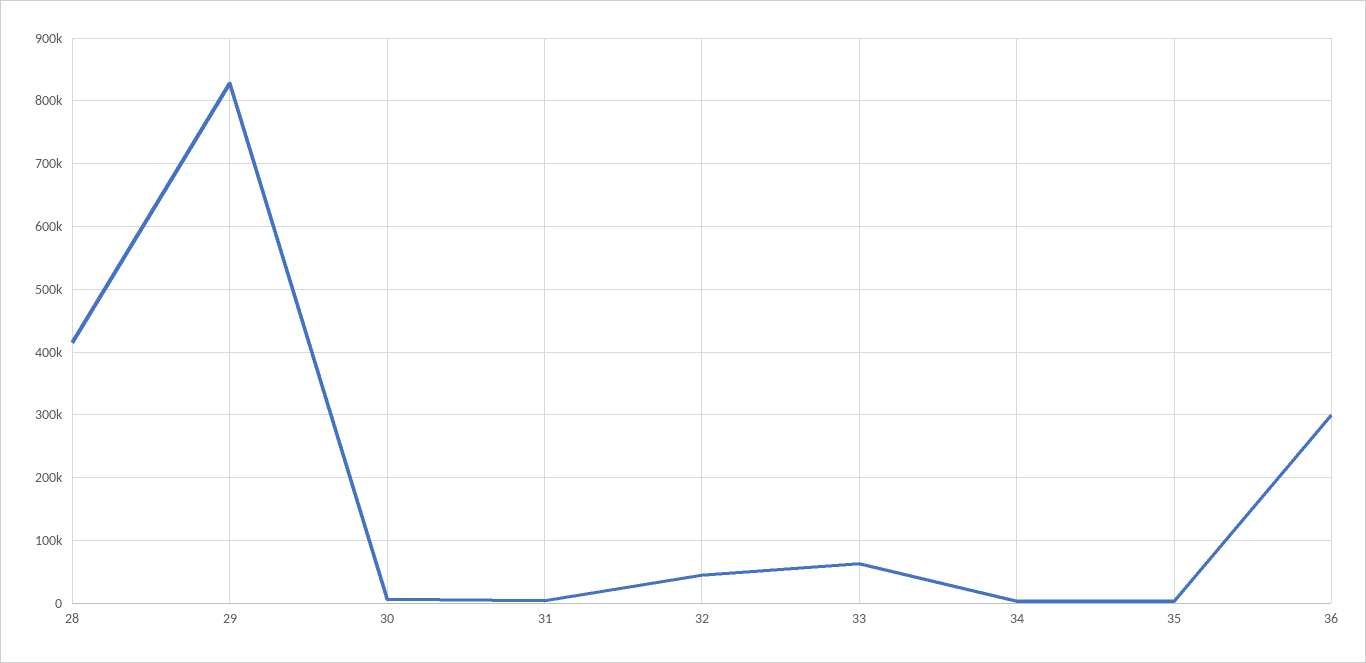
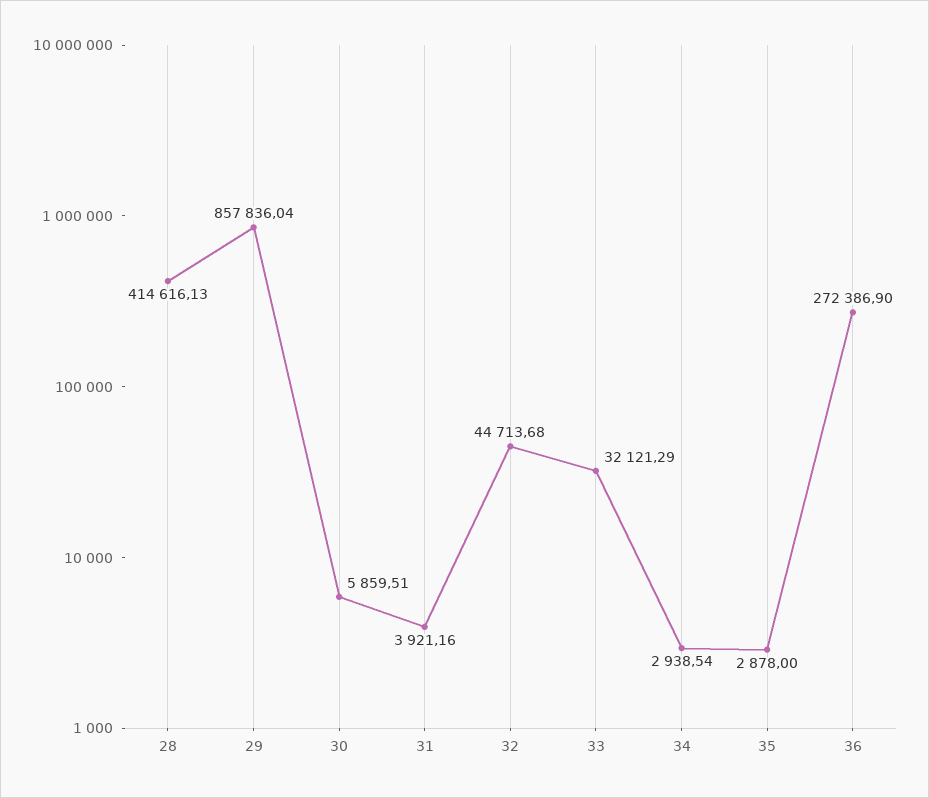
29: 830000 -> 857836.04
33: 60000 -> 32121.29
36: 300000 -> 272386.9

